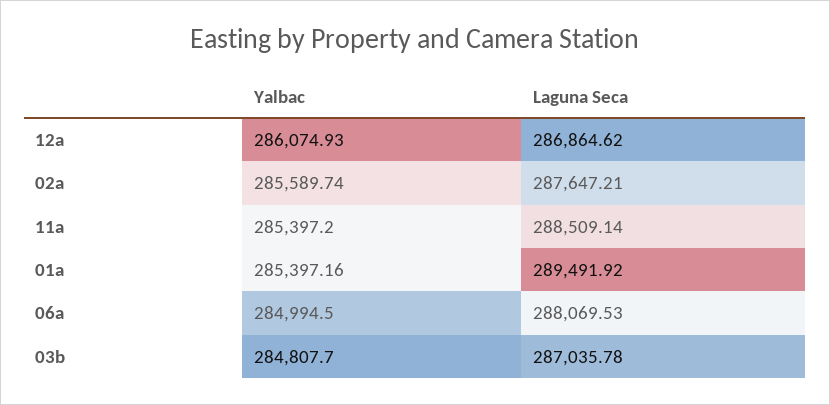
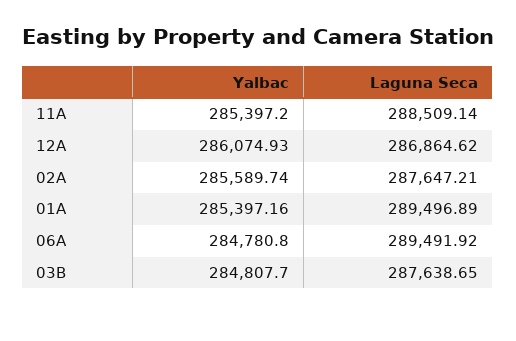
Laguna Seca, 01a: 289491.92 -> 289496.89
Yalbac, 06a: 284994.5 -> 284780.8
Laguna Seca, 06a: 288069.53 -> 289491.92
Laguna Seca, 03b: 287035.78 -> 287638.65

